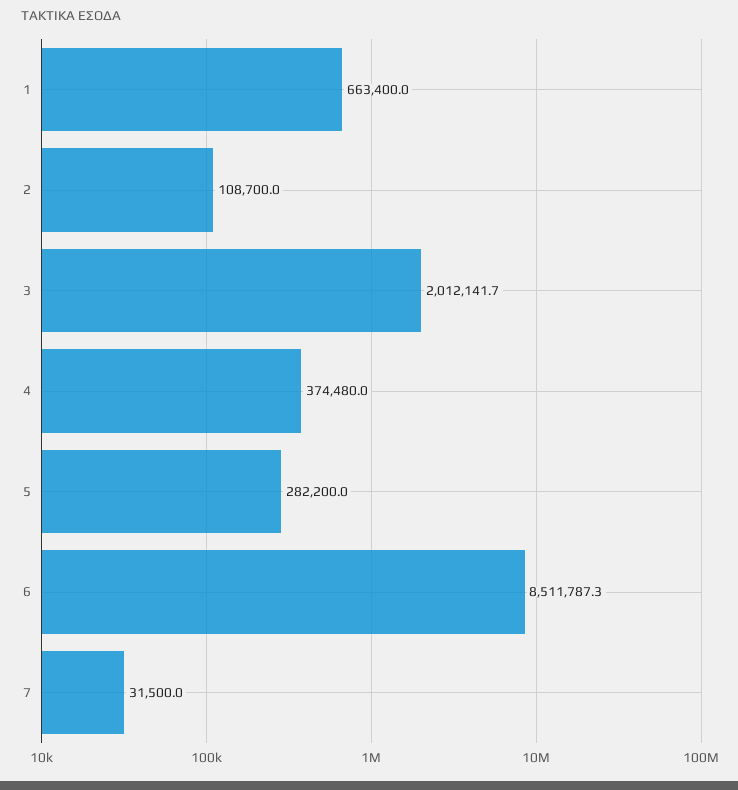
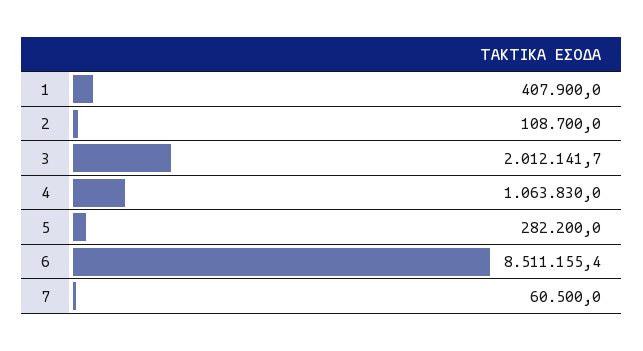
1: 663400 -> 407900
4: 374480 -> 1063830
6: 8511787.3 -> 8511155.4
7: 31500 -> 60500

